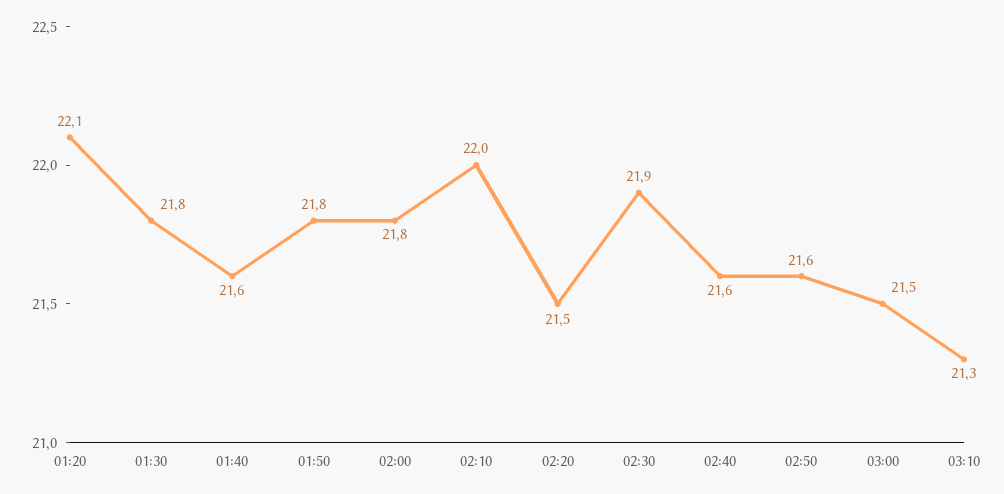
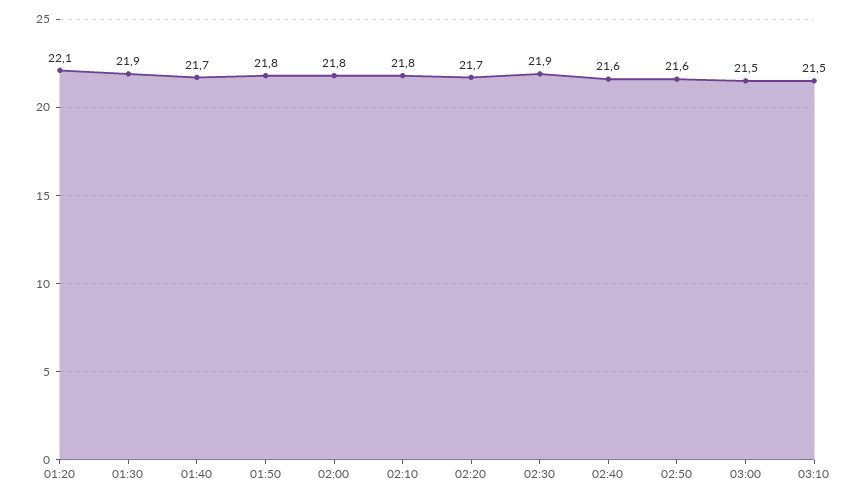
01:30: 21.8 -> 21.9
01:40: 21.6 -> 21.7
02:10: 22 -> 21.8
02:20: 21.5 -> 21.7
03:10: 21.3 -> 21.5

